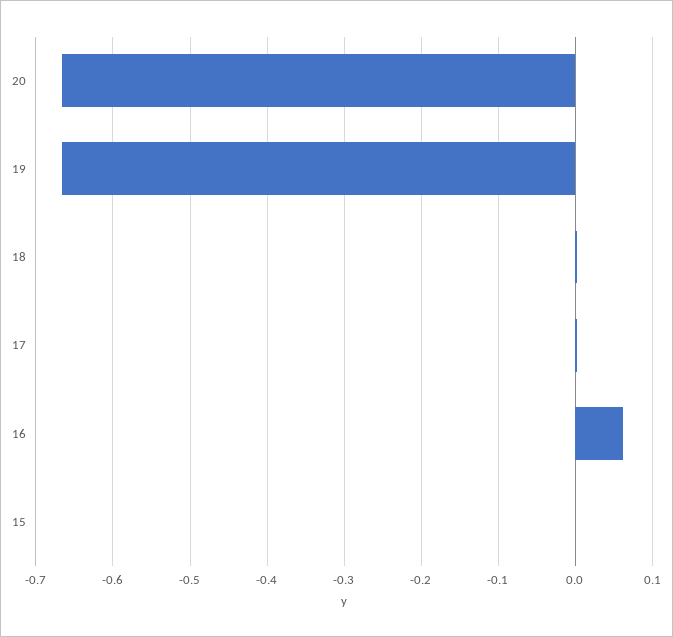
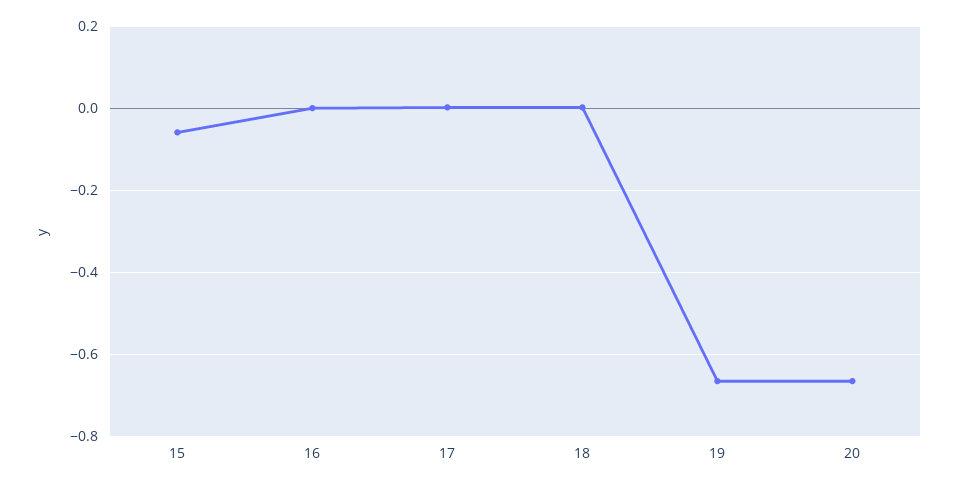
16: 0.06 -> 0
15: 0 -> -0.06

